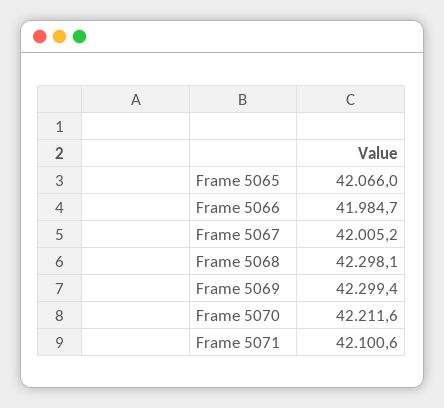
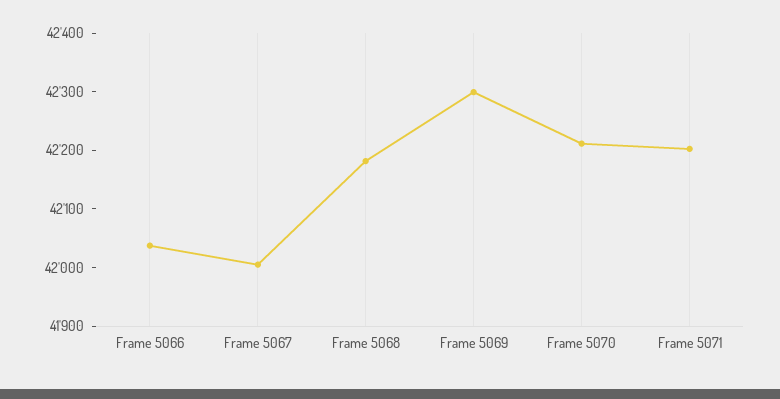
Frame 5065: 42066 -> none
Frame 5066: 41984.7 -> 42040
Frame 5068: 42298.1 -> 42180
Frame 5071: 42100.6 -> 42200

